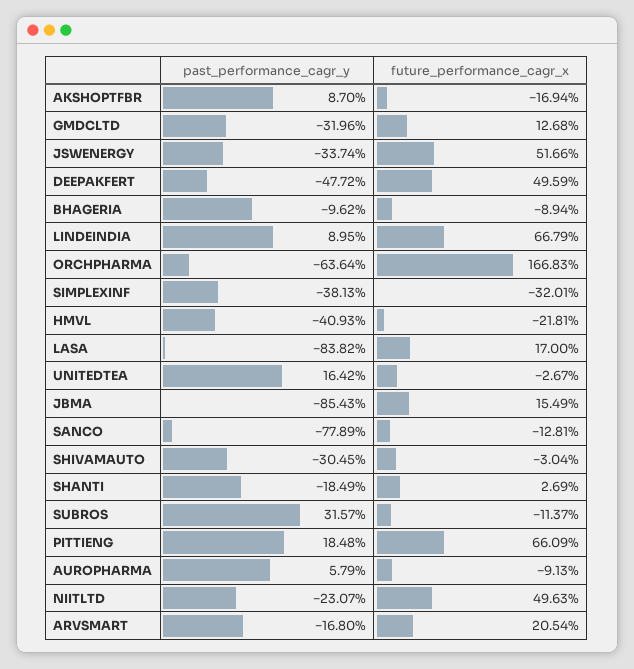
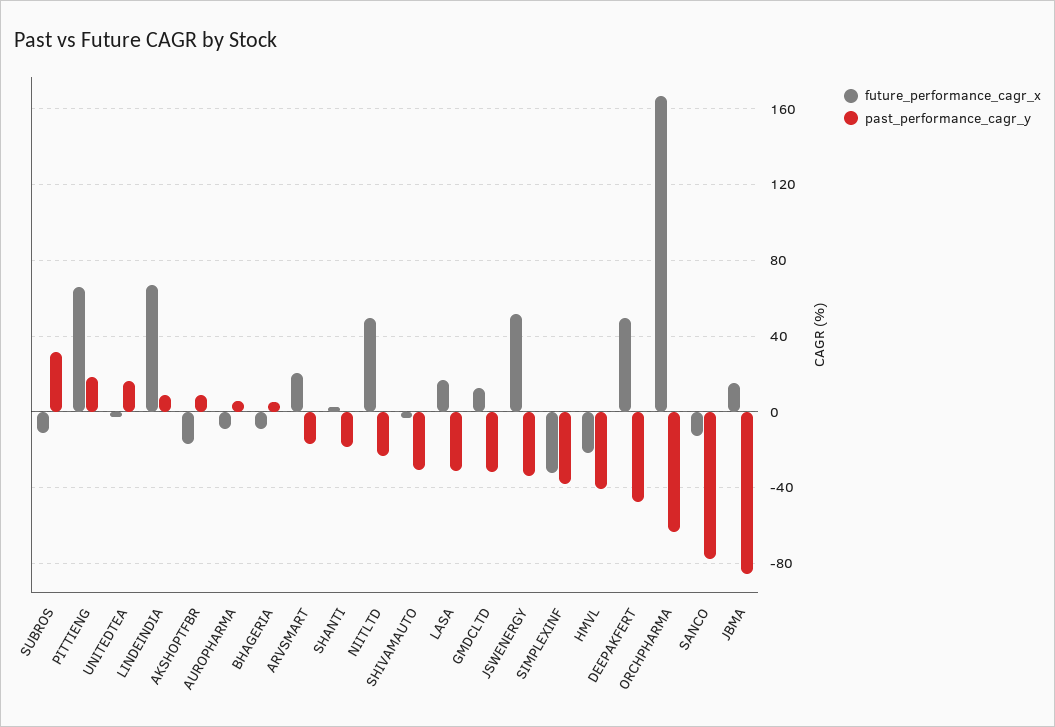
past_performance_cagr_y, BHAGERIA: -9.62 -> 5
past_performance_cagr_y, LASA: -83.82 -> -30

